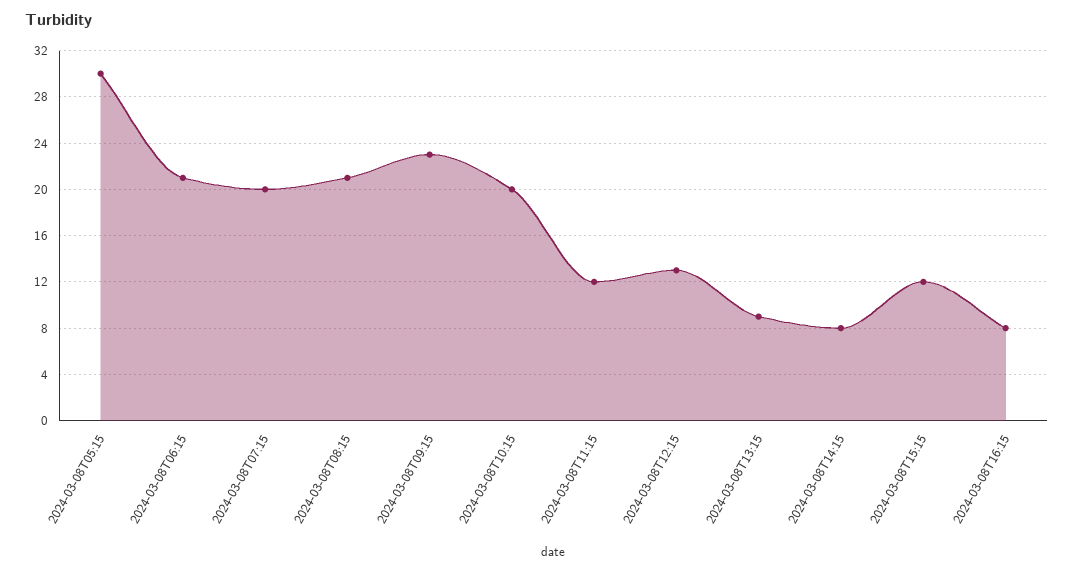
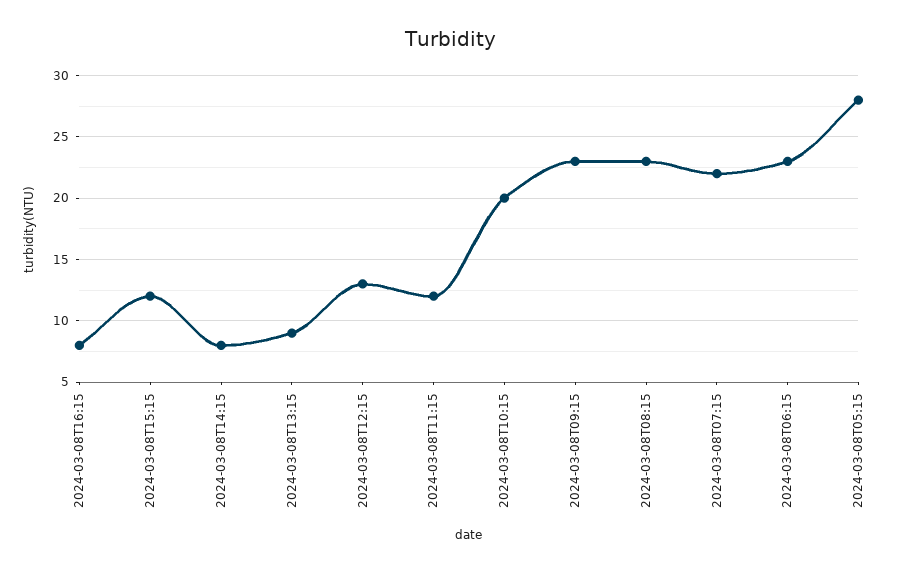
2024-03-08T05:15: 30 -> 28
2024-03-08T06:15: 21 -> 23
2024-03-08T07:15: 20 -> 22
2024-03-08T08:15: 21 -> 23

